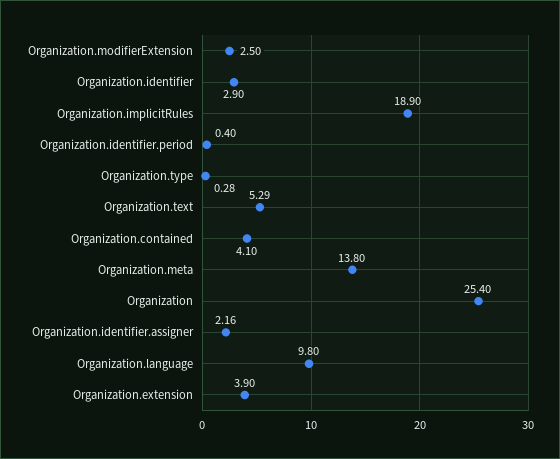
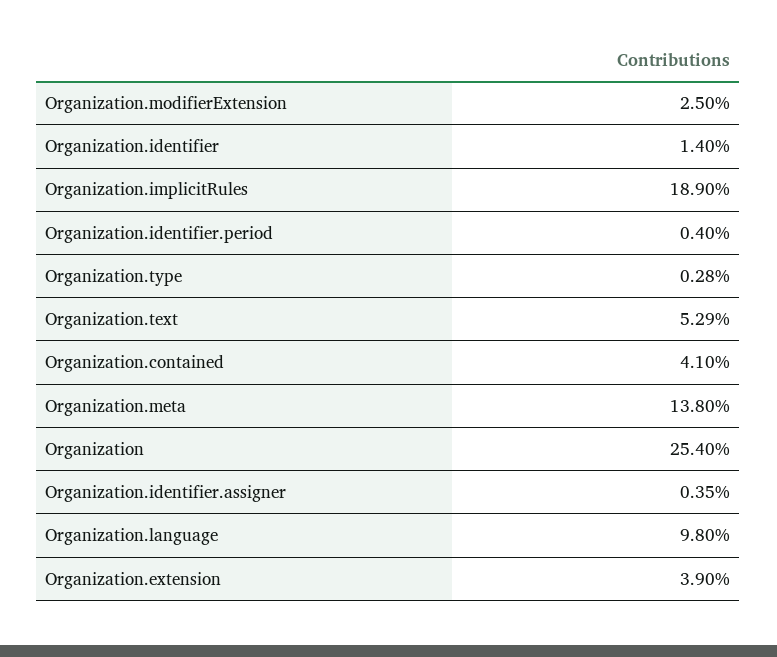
Organization.identifier: 2.9 -> 1.4
Organization.identifier.assigner: 2.16 -> 0.35

